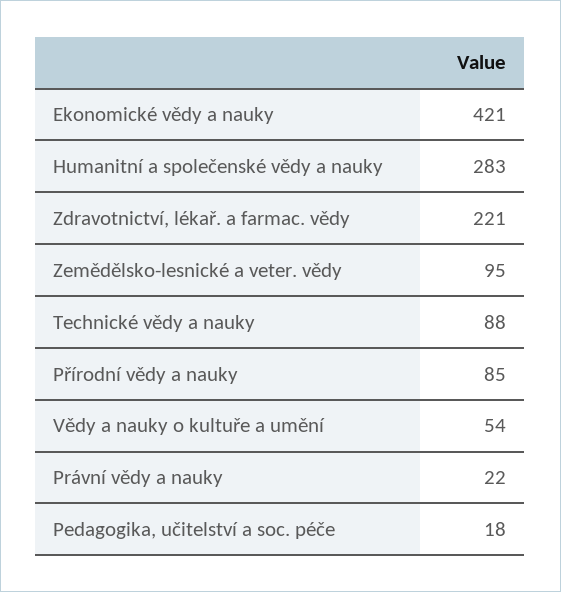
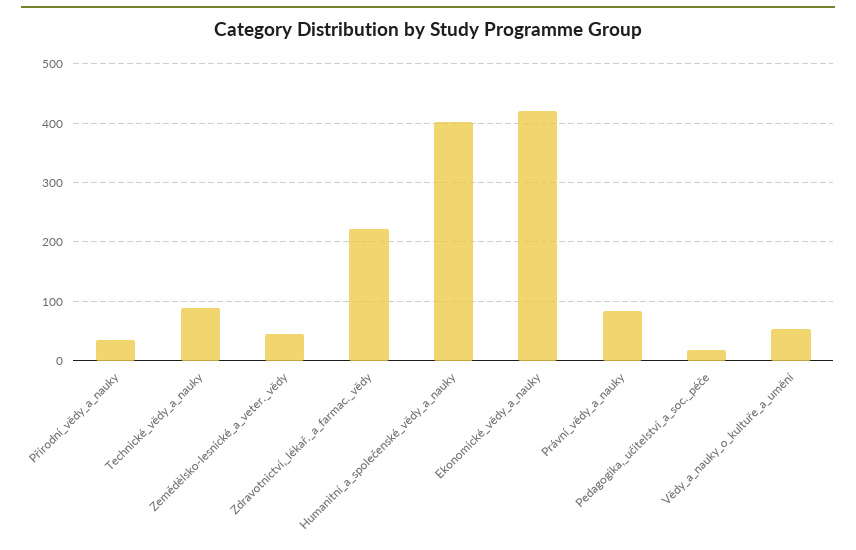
Humanitní a společenské vědy a nauky: 283 -> 400
Zemědělsko-lesnické a veter. vědy: 95 -> 40
Přírodní vědy a nauky: 85 -> 40
Právní vědy a nauky: 22 -> 80

